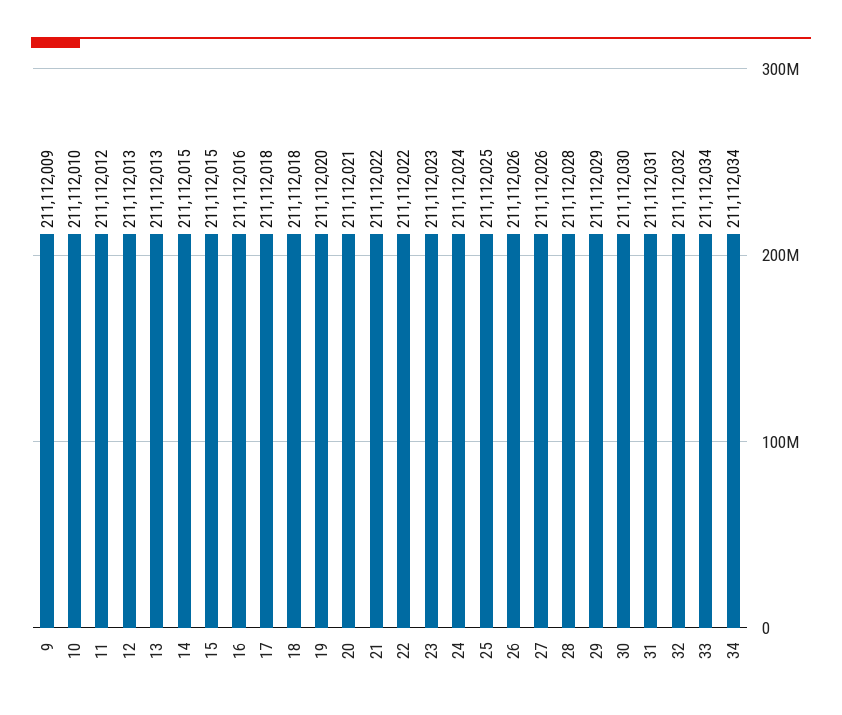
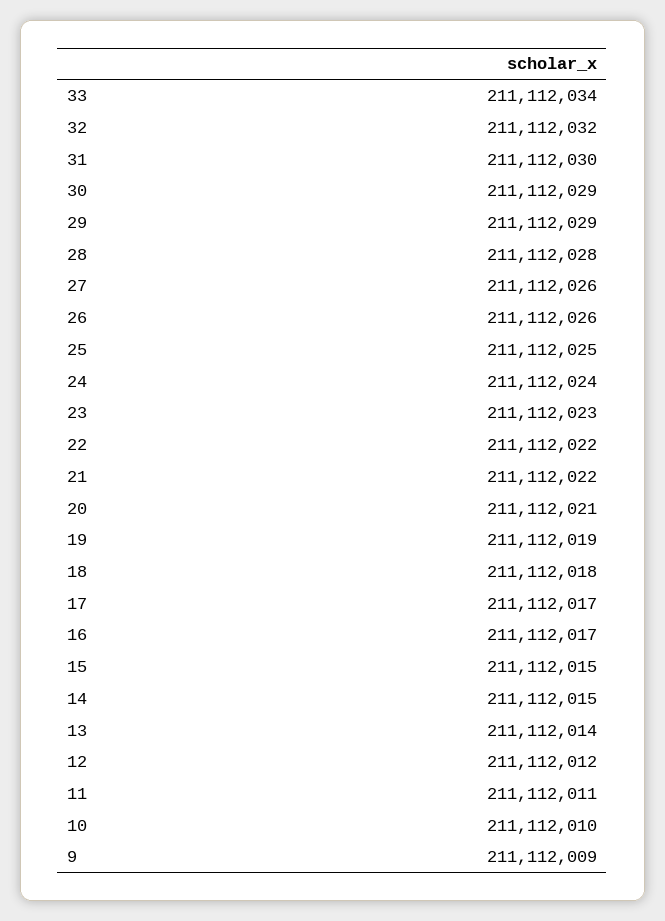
11: 211112012 -> 211112011
12: 211112013 -> 211112012
13: 211112013 -> 211112014
16: 211112016 -> 211112017
17: 211112018 -> 211112017
19: 211112020 -> 211112019
30: 211112030 -> 211112029
31: 211112031 -> 211112030
34: 211112034 -> none

